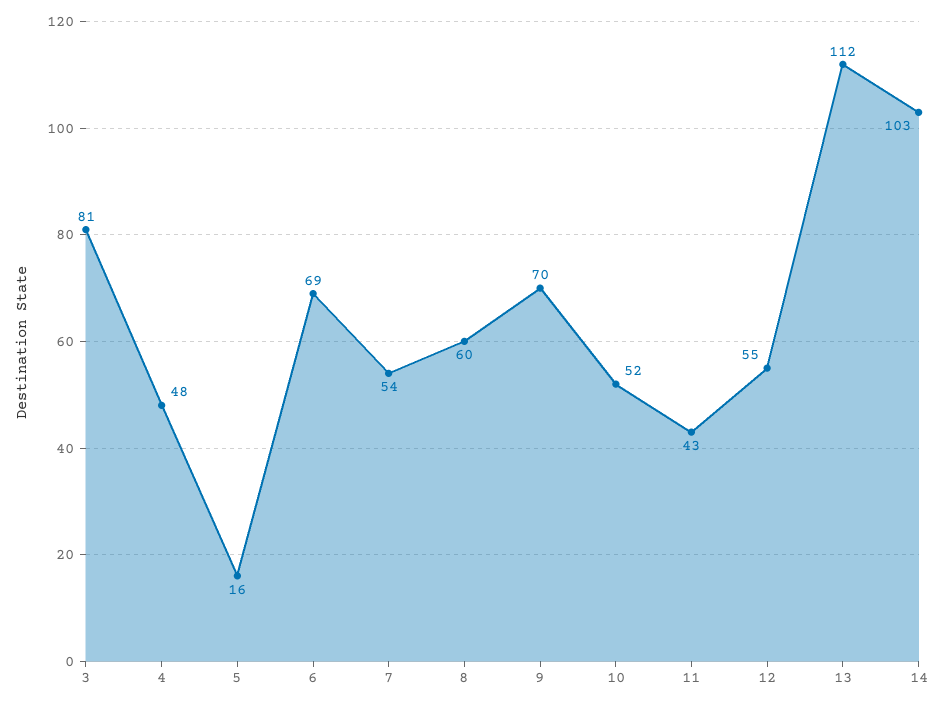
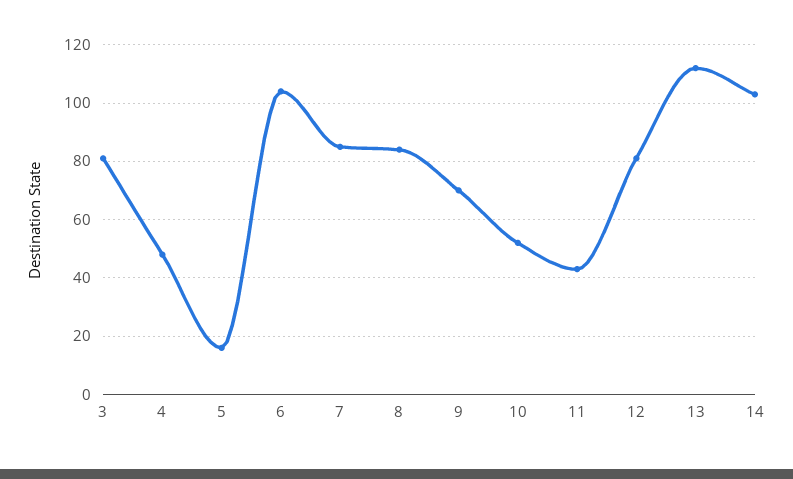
6: 69 -> 105
7: 54 -> 85
8: 60 -> 85
12: 55 -> 80

